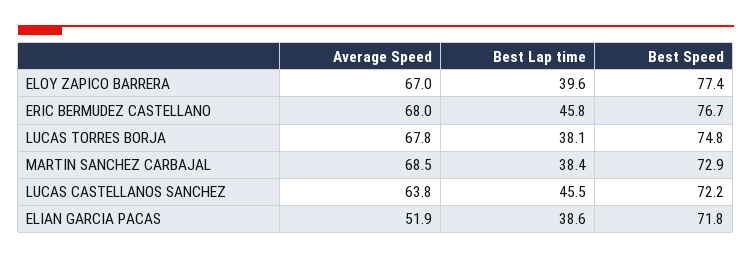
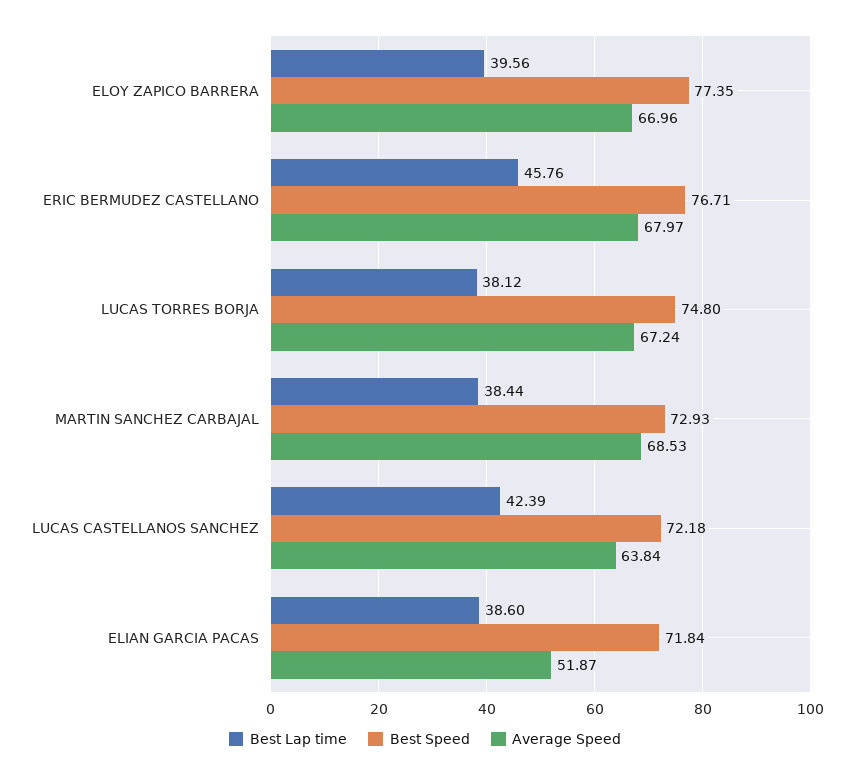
Average Speed, LUCAS TORRES BORJA: 67.8 -> 67.24
Best Lap time, LUCAS CASTELLANOS SANCHEZ: 45.5 -> 42.39

